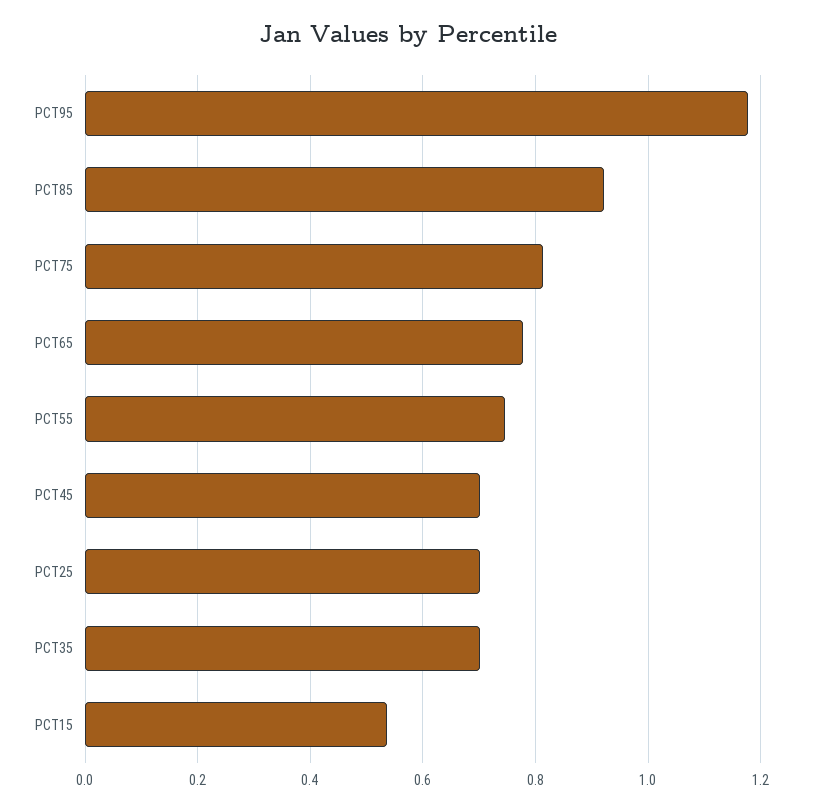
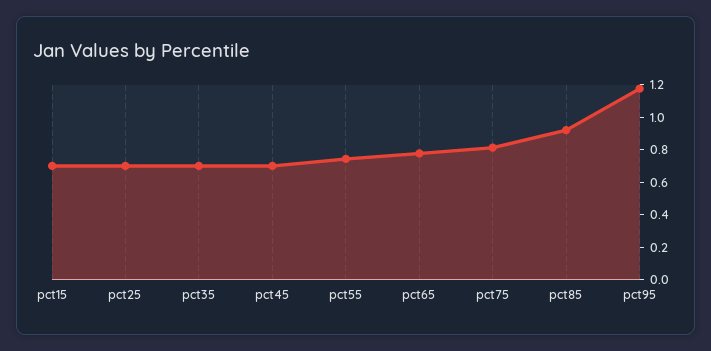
PCT15: 0.54 -> 0.7

